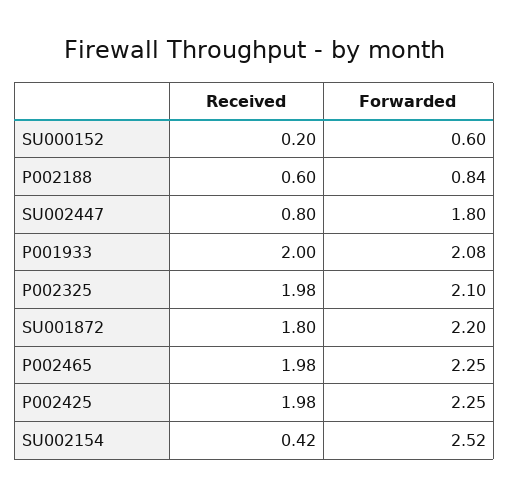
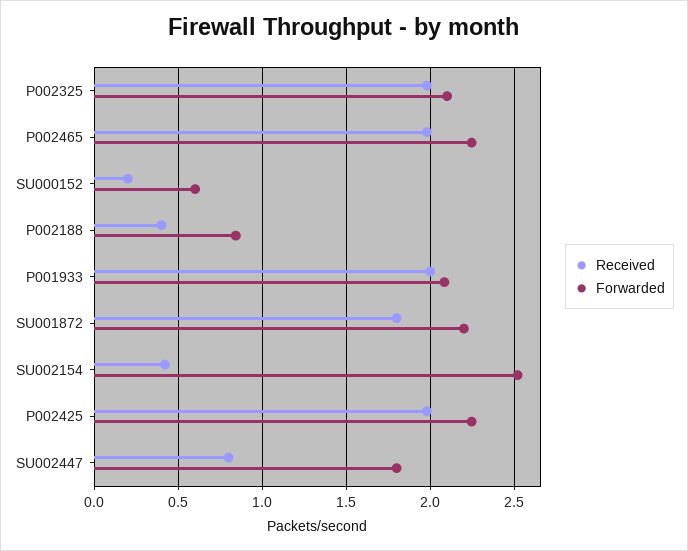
Received, P002188: 0.6 -> 0.4

